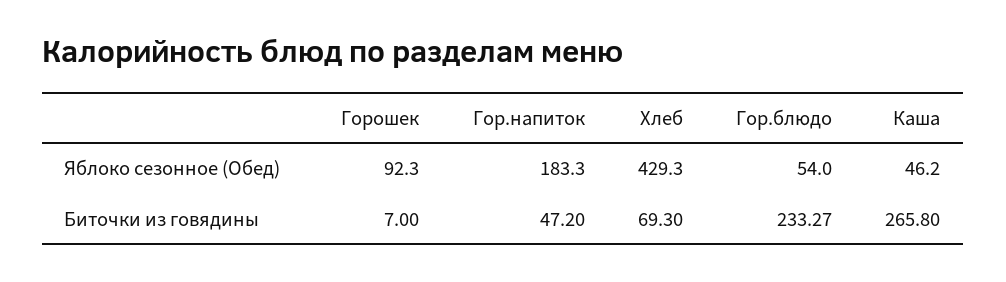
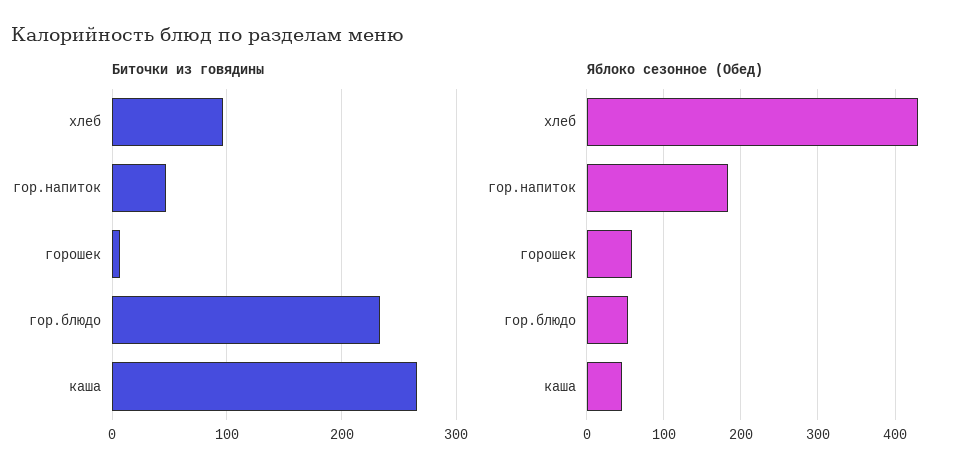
Яблоко сезонное (Обед), Горошек: 92.3 -> 60
Биточки из говядины, Хлеб: 69.3 -> 100

